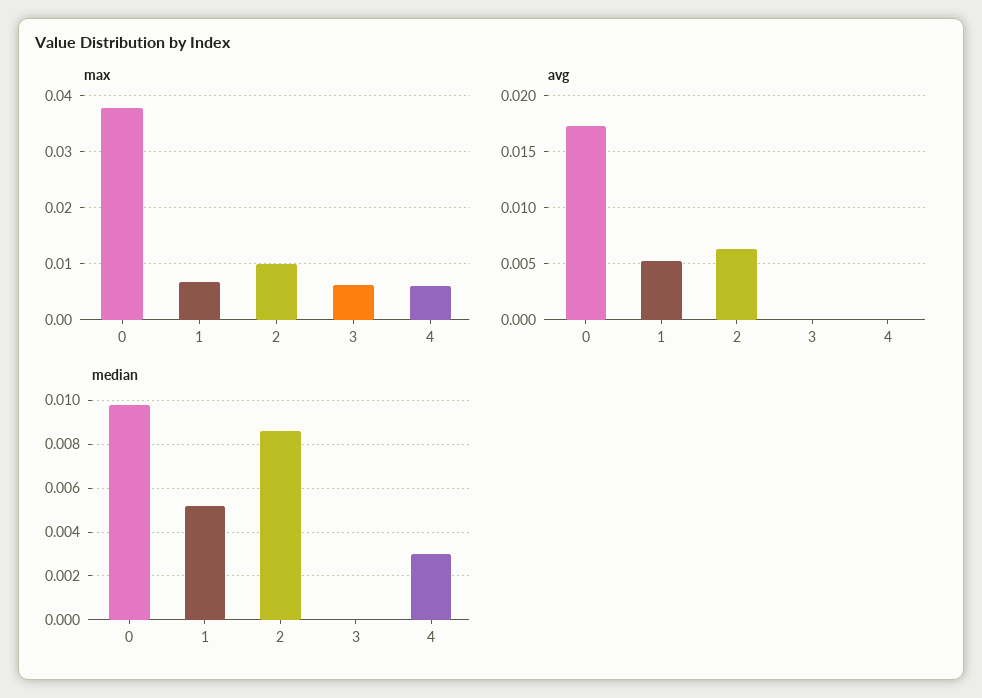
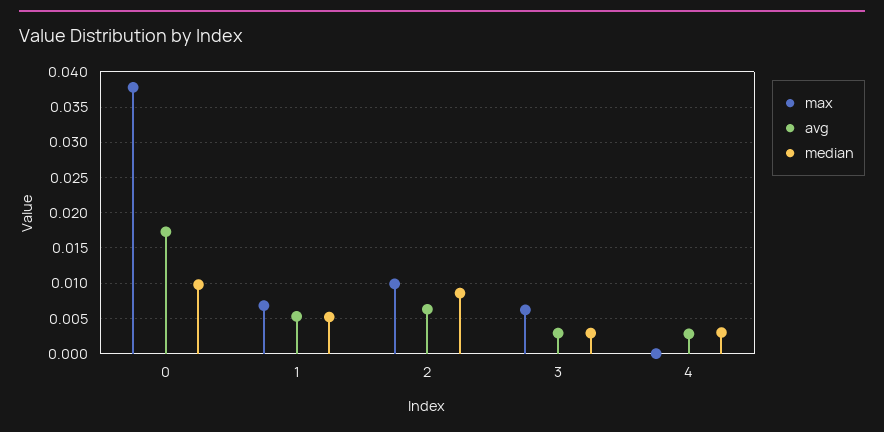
max, 4: 0.006 -> 0
avg, 3: 0 -> 0.003
avg, 4: 0 -> 0.003
median, 3: 0 -> 0.003

